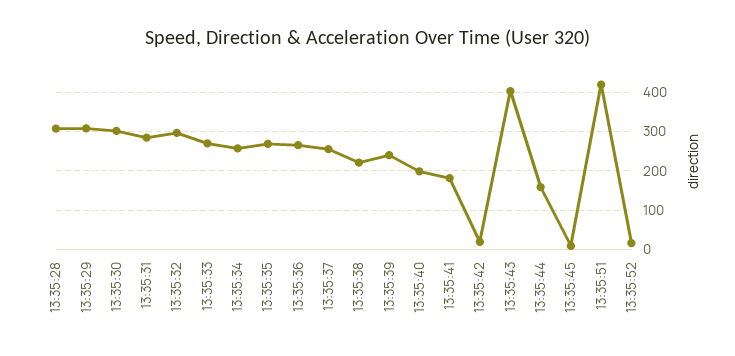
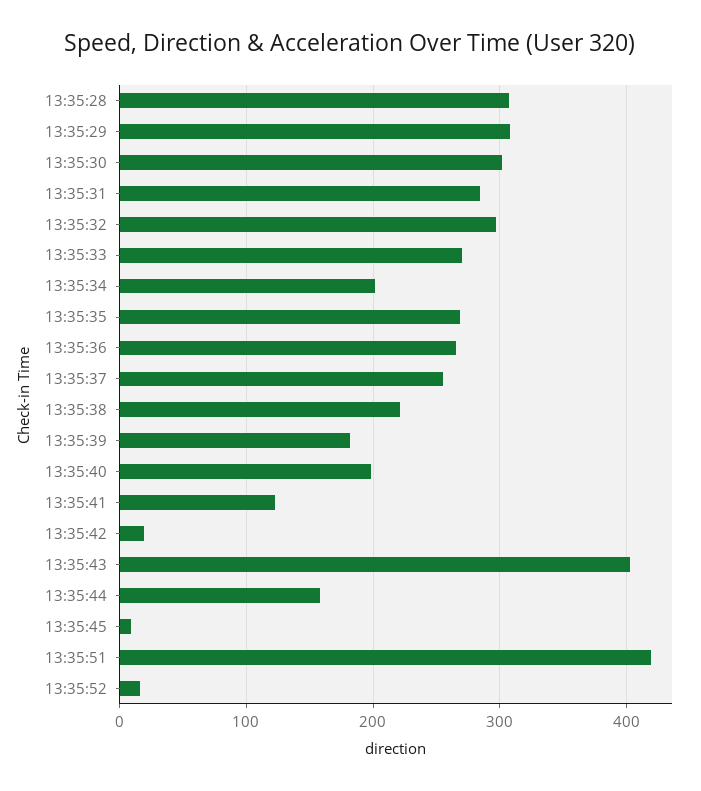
13:35:34: 260 -> 200
13:35:39: 240 -> 180
13:35:41: 180 -> 120

